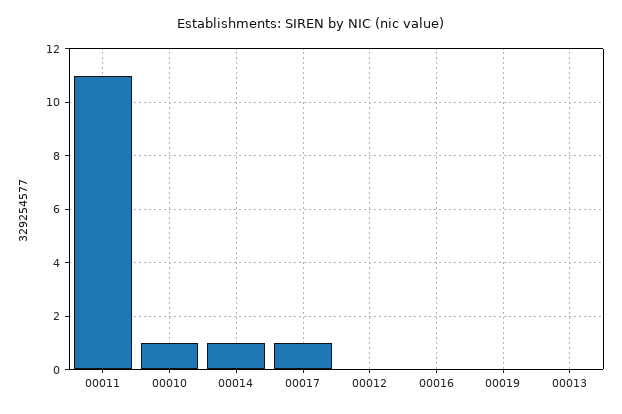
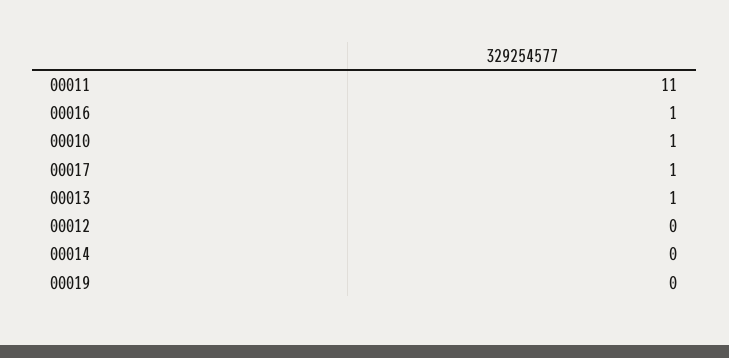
00014: 1 -> 0
00016: 0 -> 1
00013: 0 -> 1

